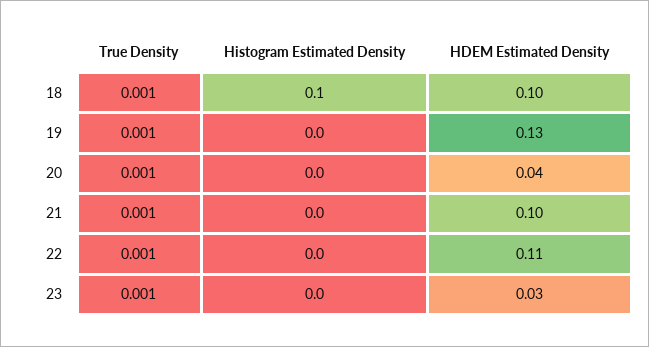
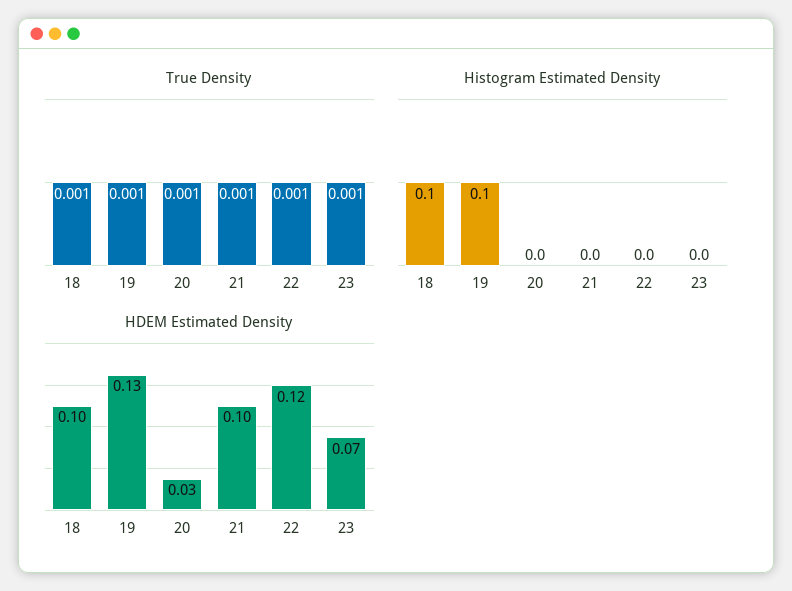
Histogram Estimated Density, 19: 0 -> 0.1
HDEM Estimated Density, 20: 0.04 -> 0.03
HDEM Estimated Density, 22: 0.11 -> 0.12
HDEM Estimated Density, 23: 0.03 -> 0.07

